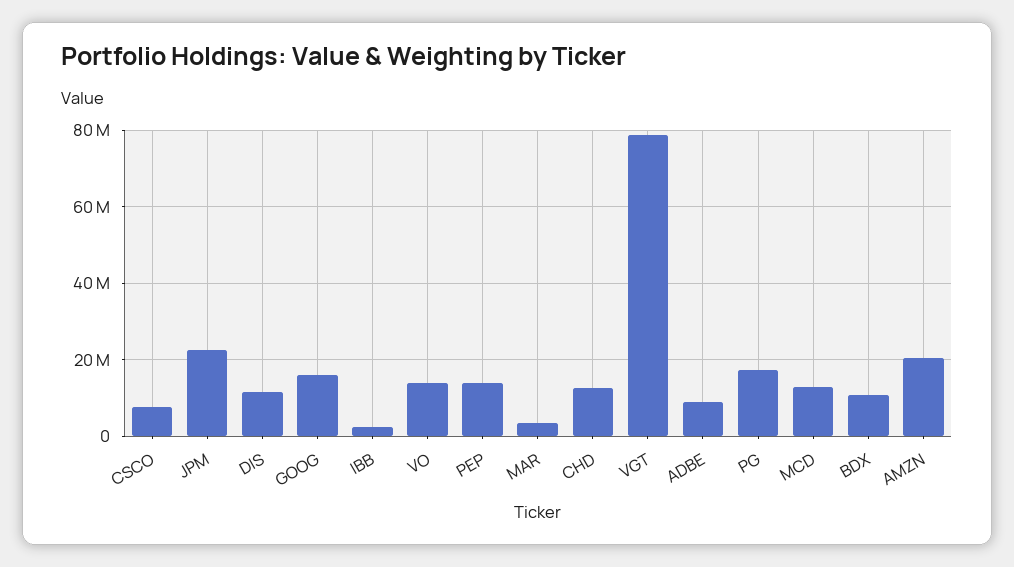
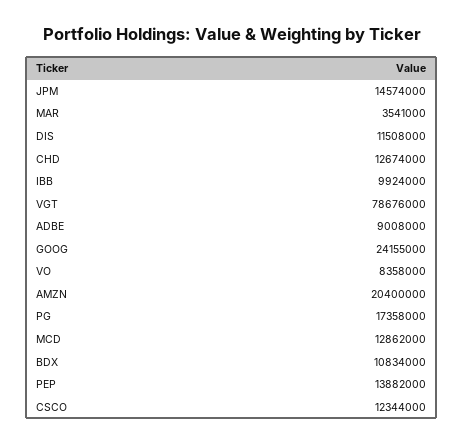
CSCO: 8000000 -> 12344000
JPM: 22000000 -> 14574000
GOOG: 16000000 -> 24155000
IBB: 2000000 -> 9924000
VO: 14000000 -> 8358000

